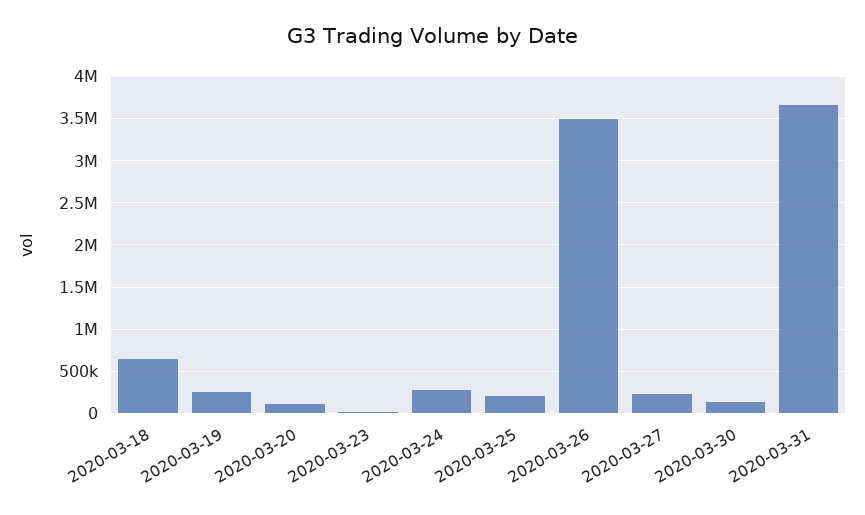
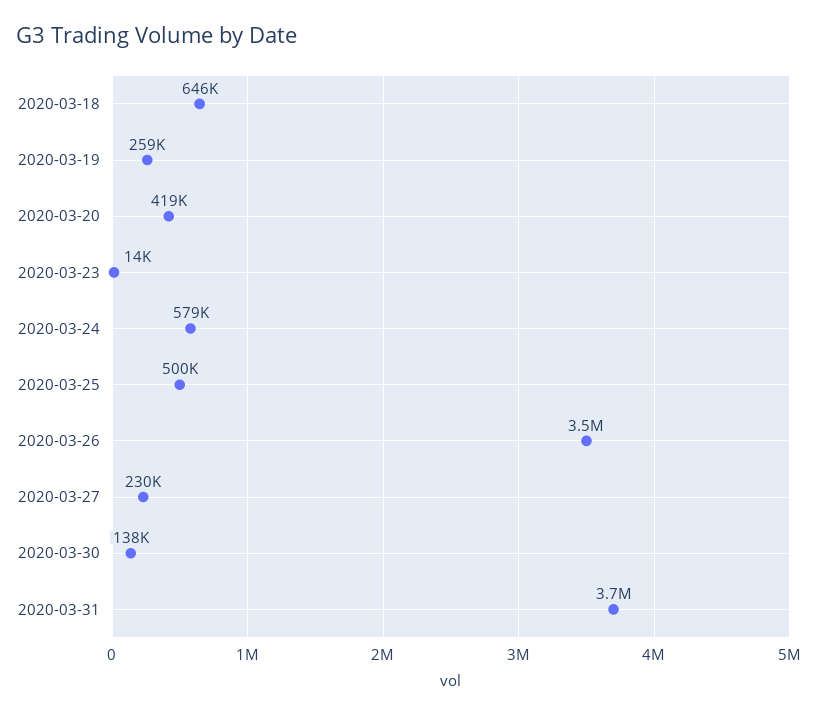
2020-03-20: 100000 -> 419000
2020-03-24: 300000 -> 579000
2020-03-25: 200000 -> 500000

